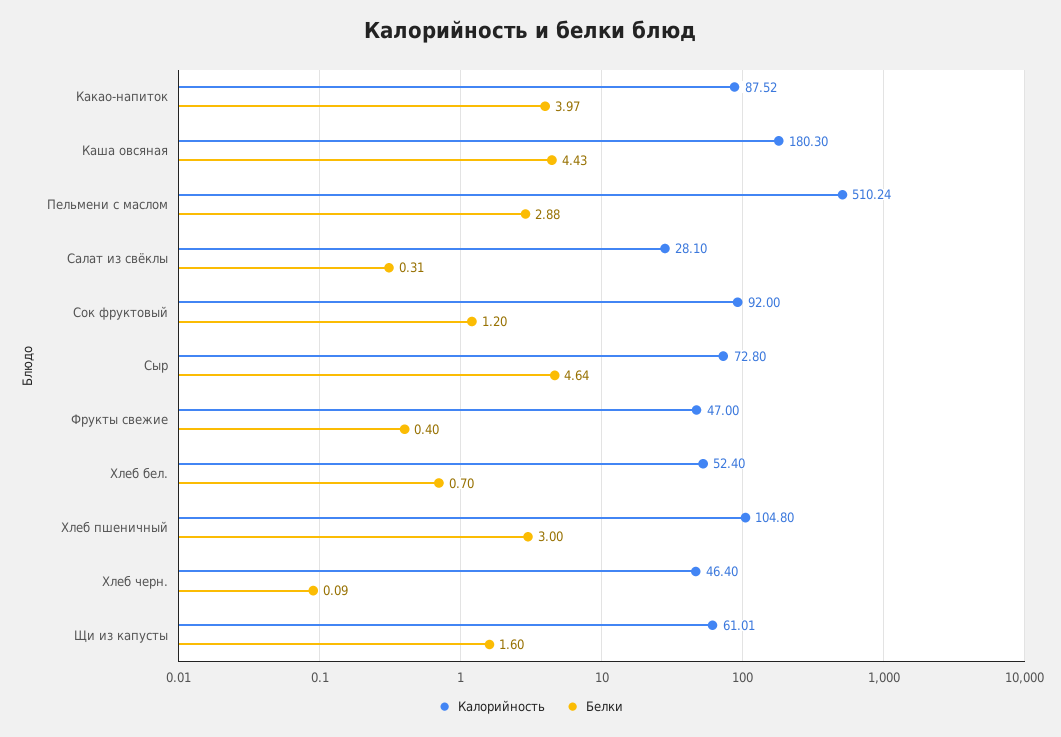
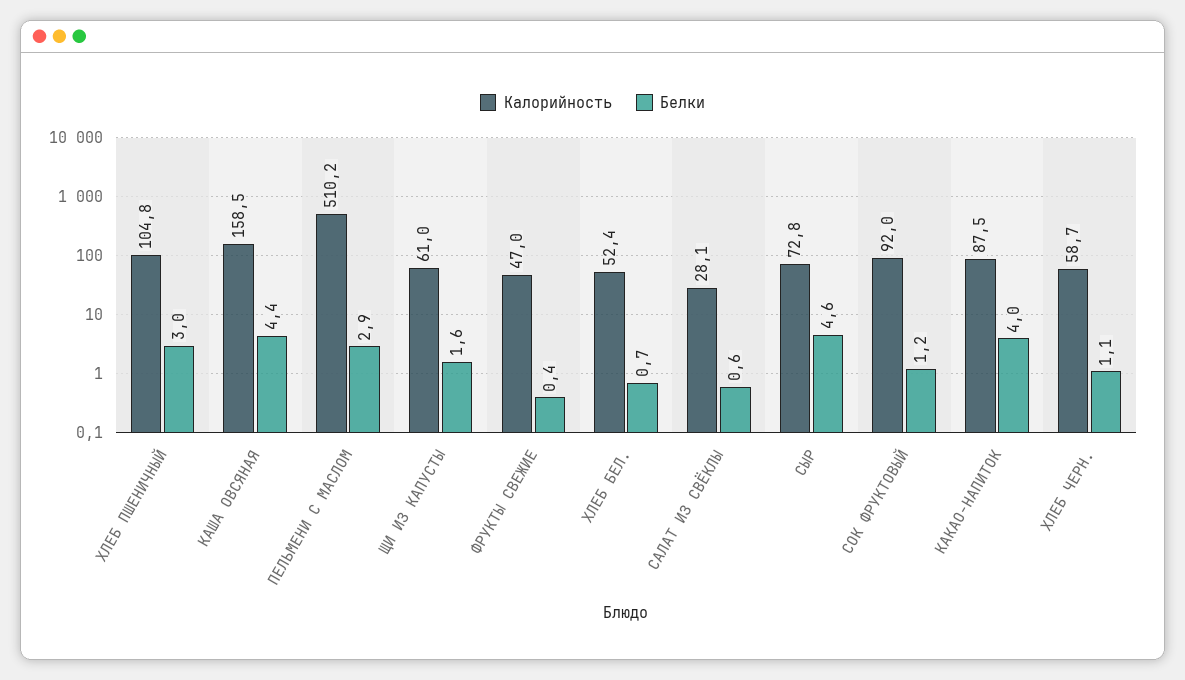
Калорийность, Каша овсяная: 180.3 -> 158.5
Белки, Салат из свёклы: 0.31 -> 0.6
Калорийность, Хлеб черн.: 46.4 -> 58.7
Белки, Хлеб черн.: 0.09 -> 1.1

